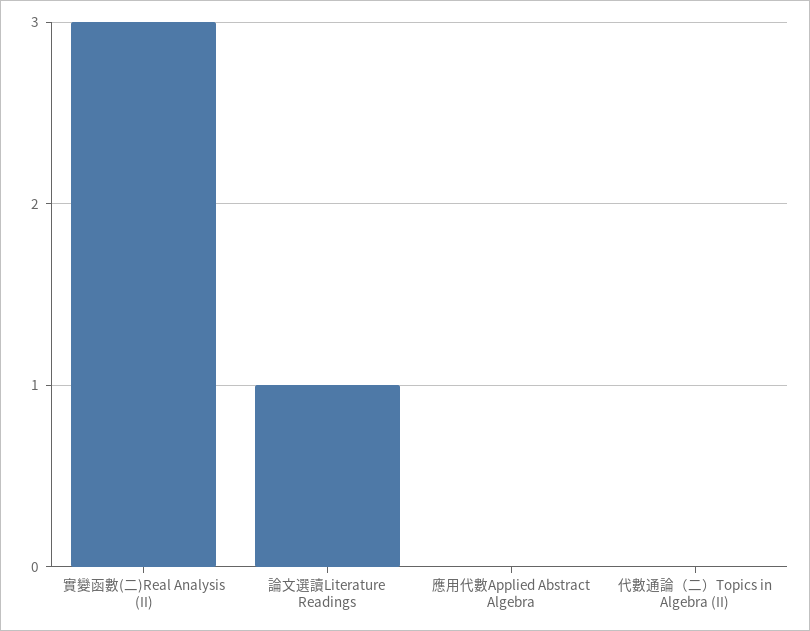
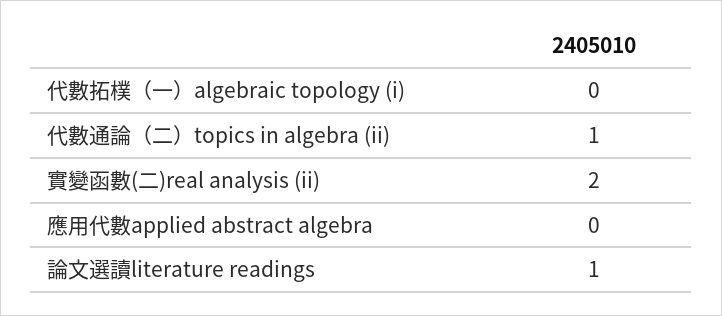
實變函數(二)Real Analysis (II): 3 -> 2
代數通論（二）Topics in Algebra (II): 0 -> 1
代數拓樸（一）algebraic topology (i): none -> 0

